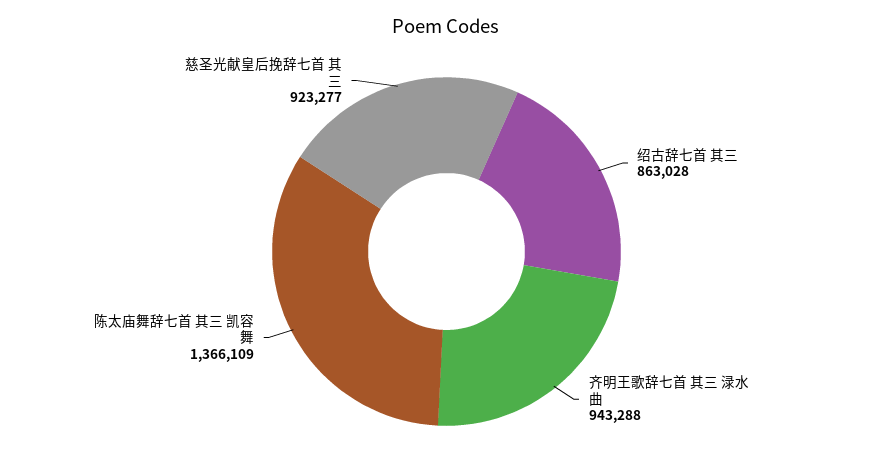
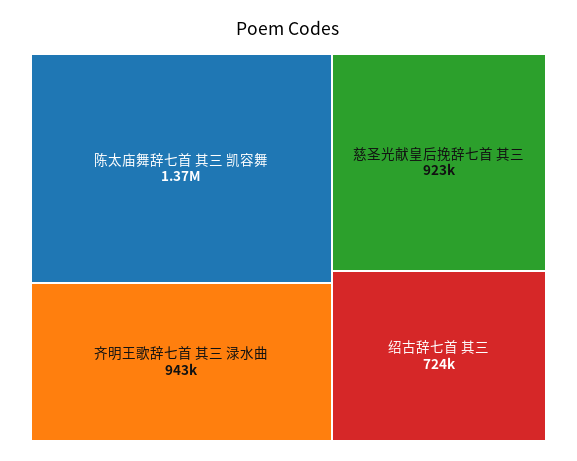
绍古辞七首 其三: 863028 -> 724000

